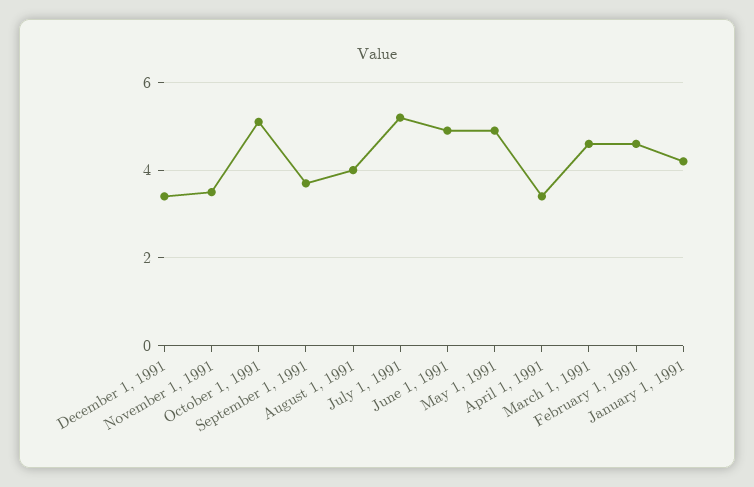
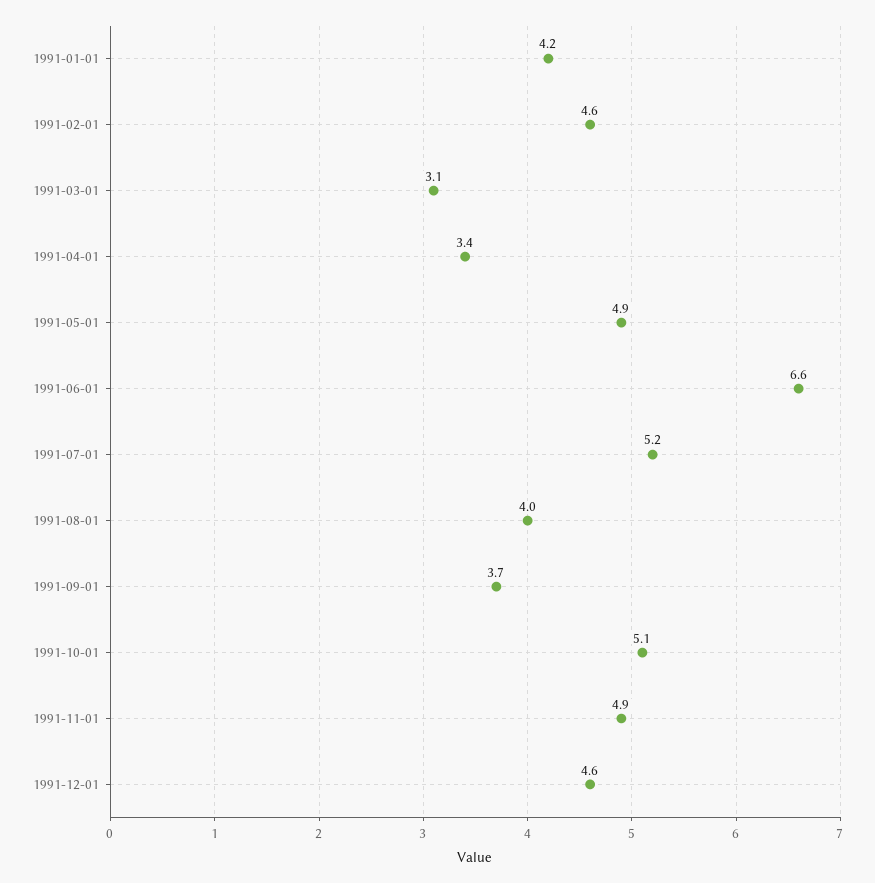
December 1, 1991: 3.5 -> 4.6
November 1, 1991: 3.5 -> 4.9
June 1, 1991: 5 -> 6.6
March 1, 1991: 4.5 -> 3.1

